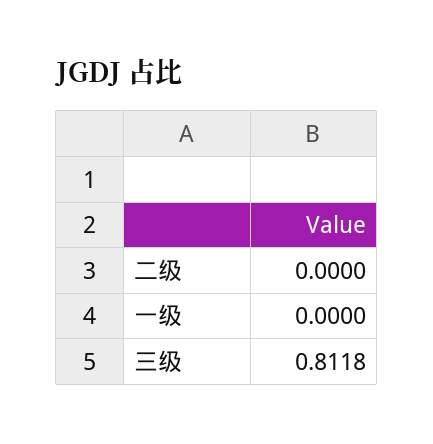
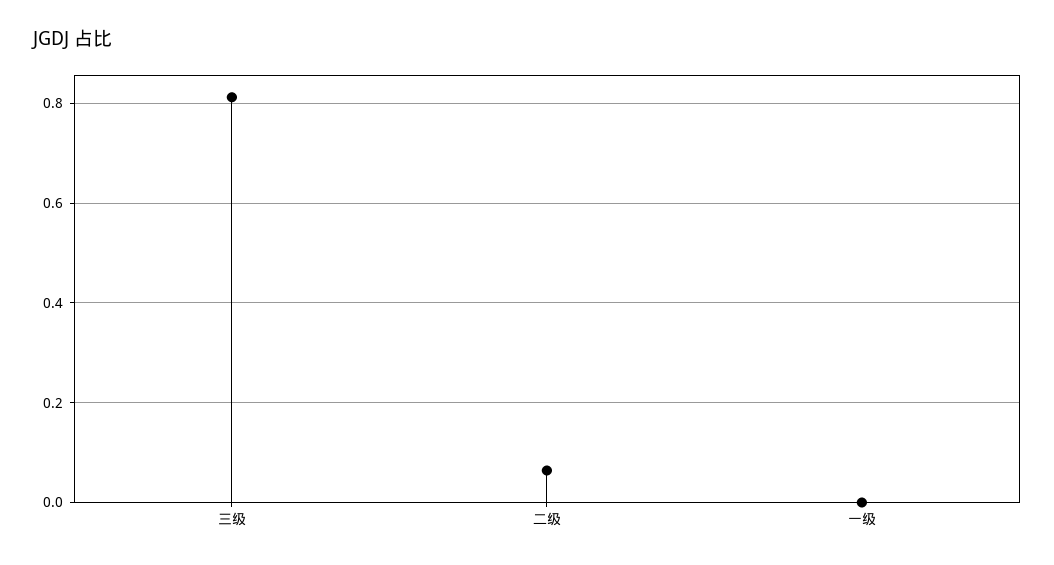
二级: 0 -> 0.06

